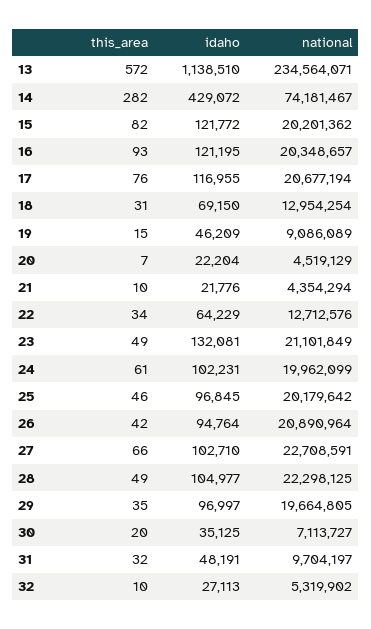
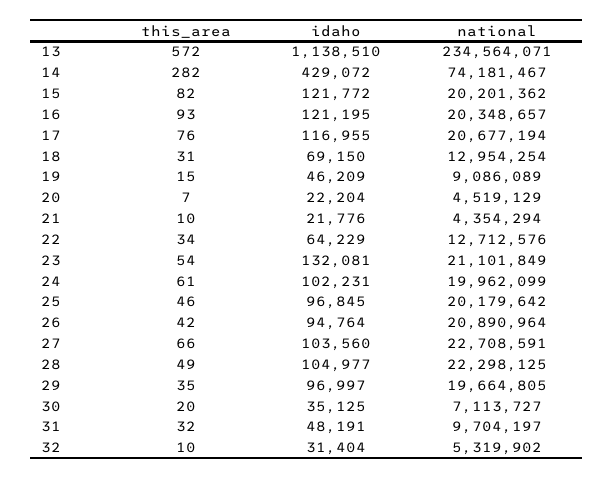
this_area, 23: 49 -> 54
idaho, 27: 102710 -> 103560
idaho, 32: 27113 -> 31404

